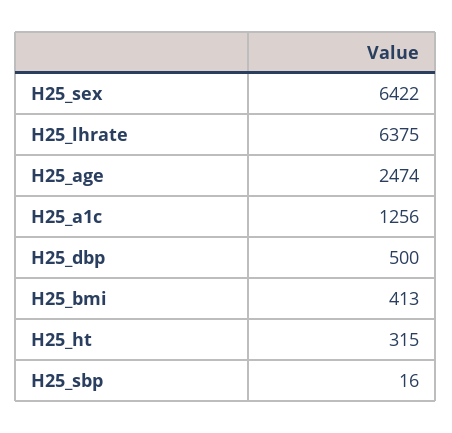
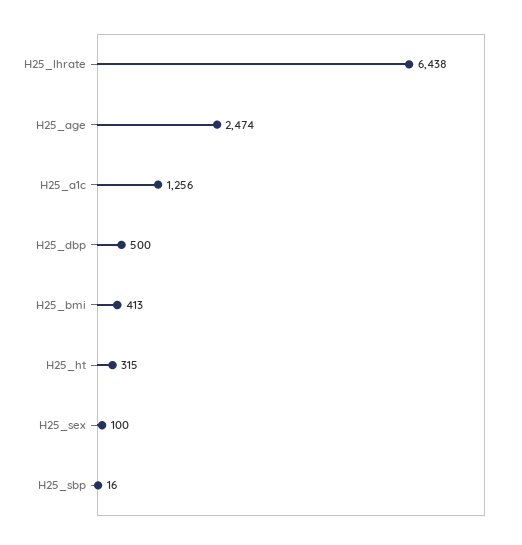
H25_sex: 6422 -> 100
H25_lhrate: 6375 -> 6438

